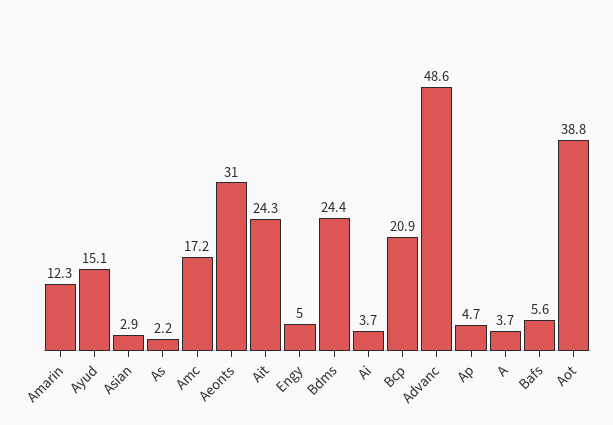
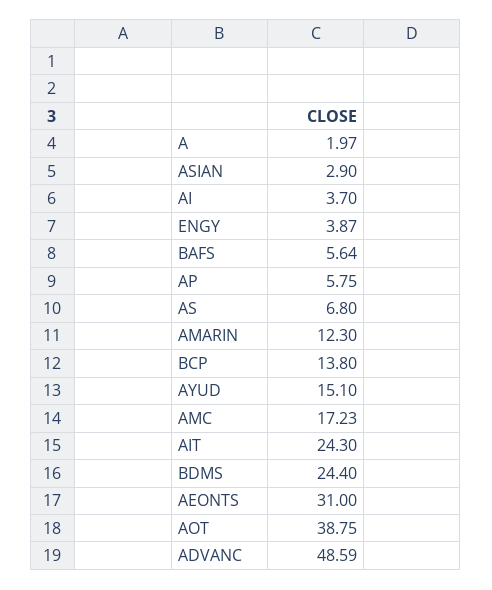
As: 2.2 -> 6.8
Engy: 5 -> 3.87
Bcp: 20.9 -> 13.8
Ap: 4.7 -> 5.75
A: 3.7 -> 1.97

